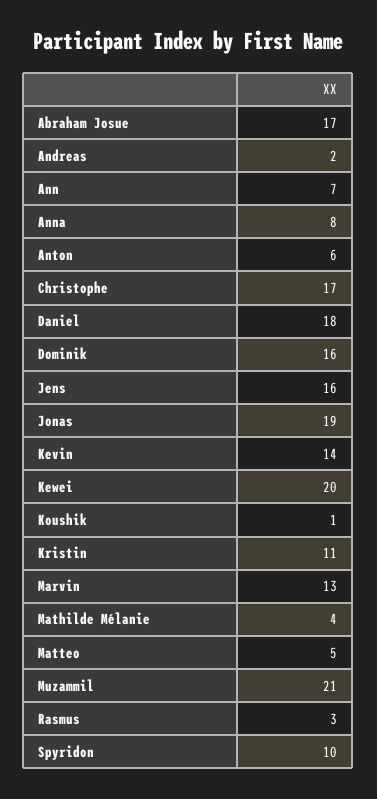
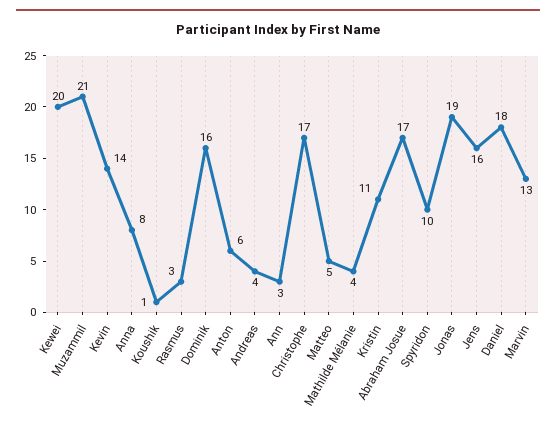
Andreas: 2 -> 4
Ann: 7 -> 3

